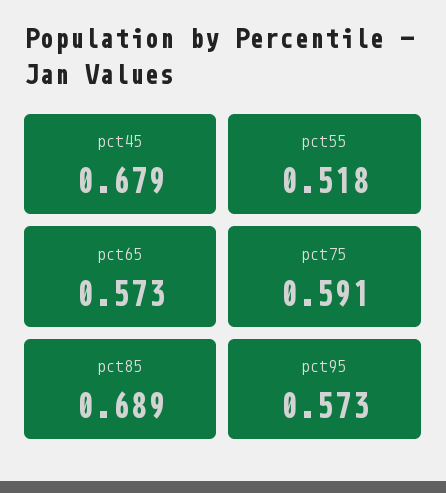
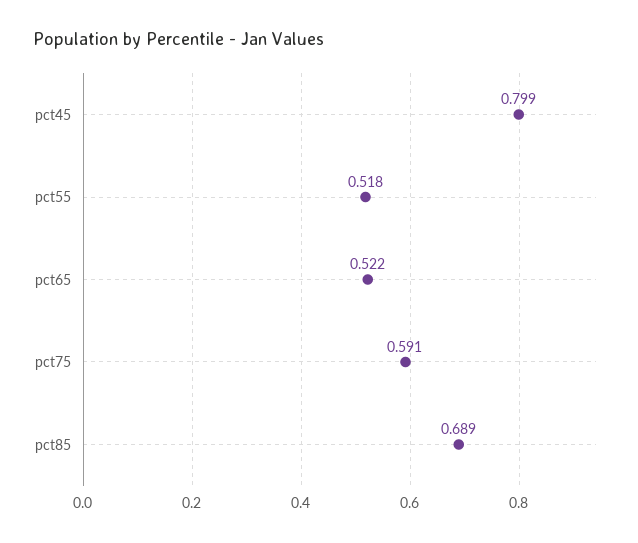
pct45: 0.679 -> 0.799
pct65: 0.573 -> 0.522
pct95: 0.573 -> none

